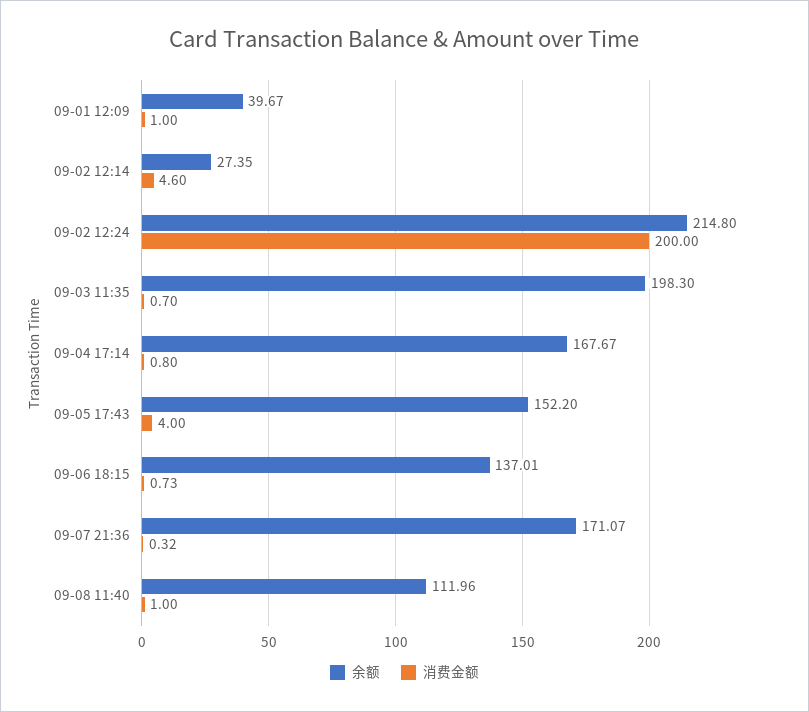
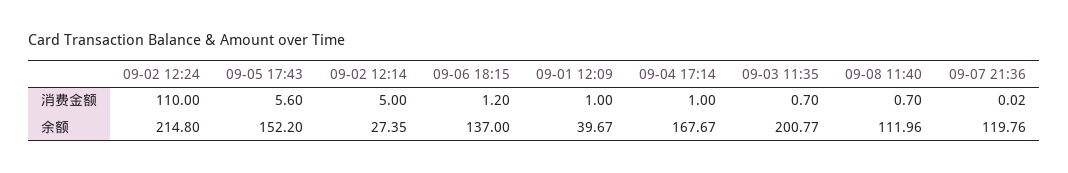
消费金额, 09-02 12:14: 4.6 -> 5
消费金额, 09-02 12:24: 200 -> 110
余额, 09-03 11:35: 198.3 -> 200.77
消费金额, 09-04 17:14: 0.8 -> 1
消费金额, 09-05 17:43: 4 -> 5.6
余额, 09-06 18:15: 137.01 -> 137
消费金额, 09-06 18:15: 0.73 -> 1.2
余额, 09-07 21:36: 171.07 -> 119.76
消费金额, 09-07 21:36: 0.32 -> 0.02
消费金额, 09-08 11:40: 1 -> 0.7

